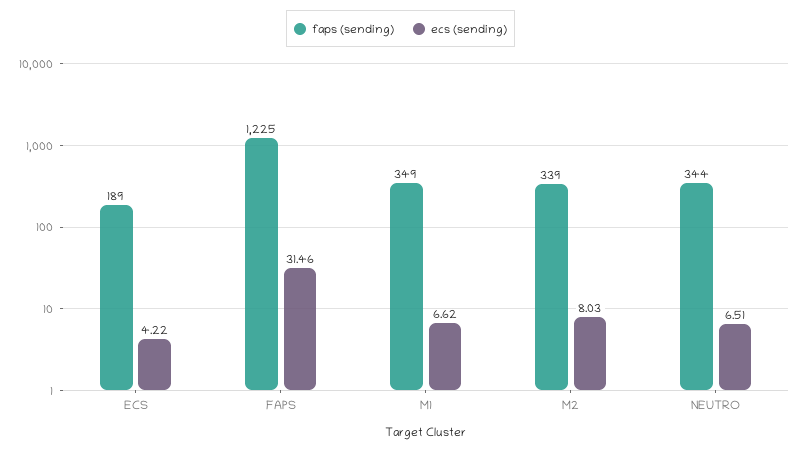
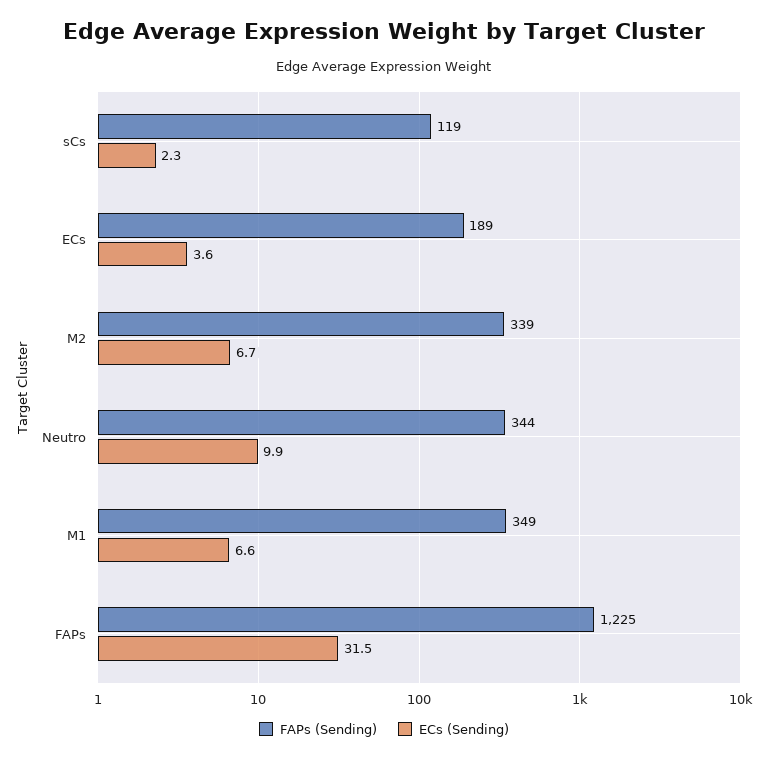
ecs (sending), ECS: 4.22 -> 3.6
ecs (sending), M2: 8.03 -> 6.7
ecs (sending), NEUTRO: 6.51 -> 9.9
faps (sending), sCs: none -> 119
ecs (sending), sCs: none -> 2.3

